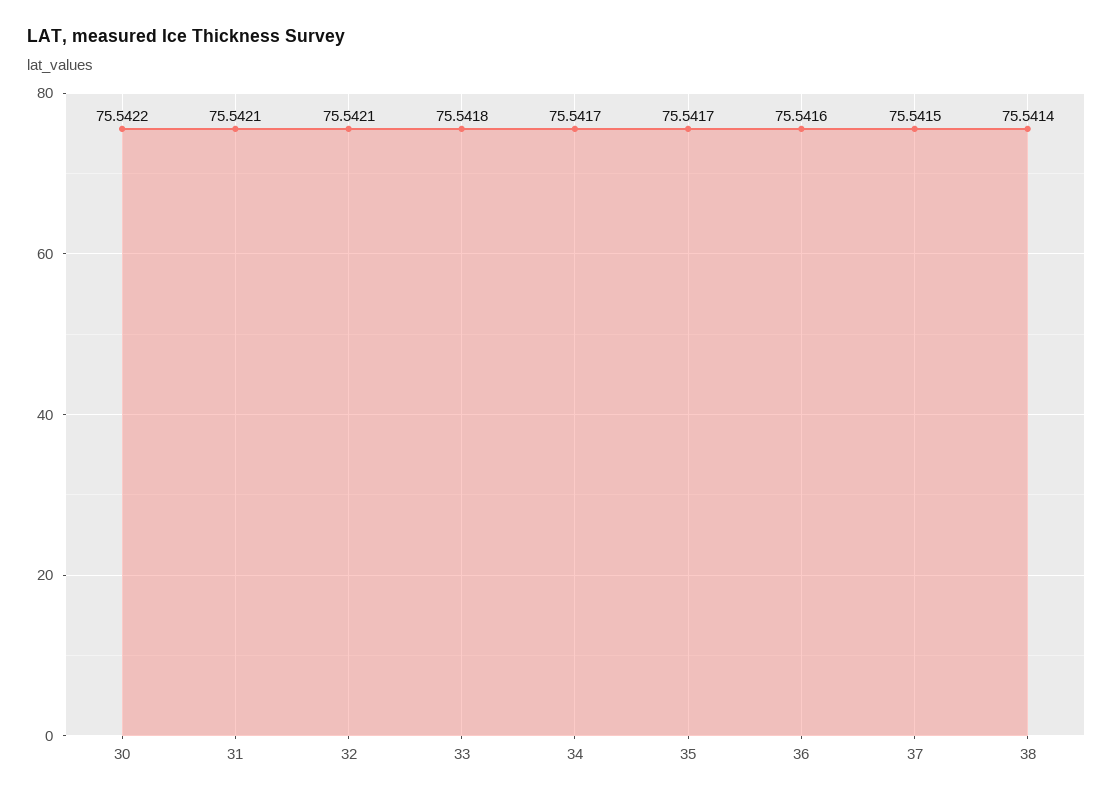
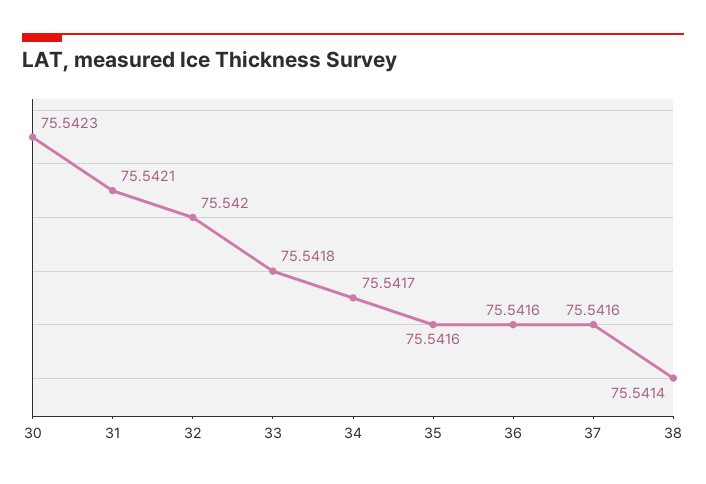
30: 75.5422 -> 75.5423
32: 75.5421 -> 75.542
35: 75.5417 -> 75.5416
37: 75.5415 -> 75.5416

